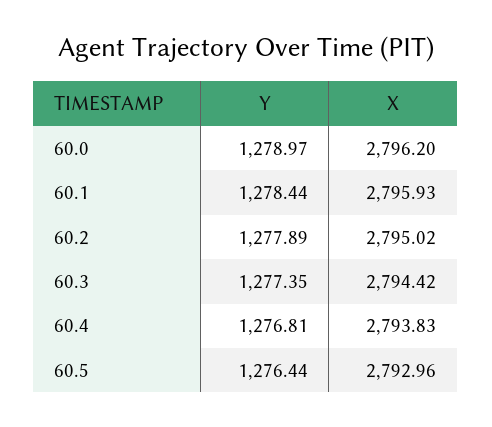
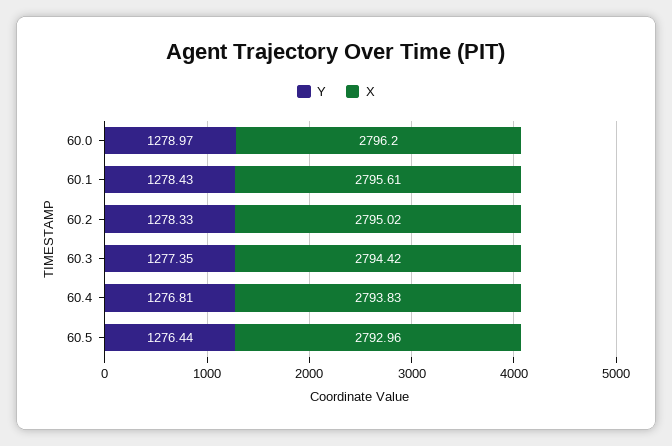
Y, 60.1: 1278.44 -> 1278.43
X, 60.1: 2795.93 -> 2795.61
Y, 60.2: 1277.89 -> 1278.33

